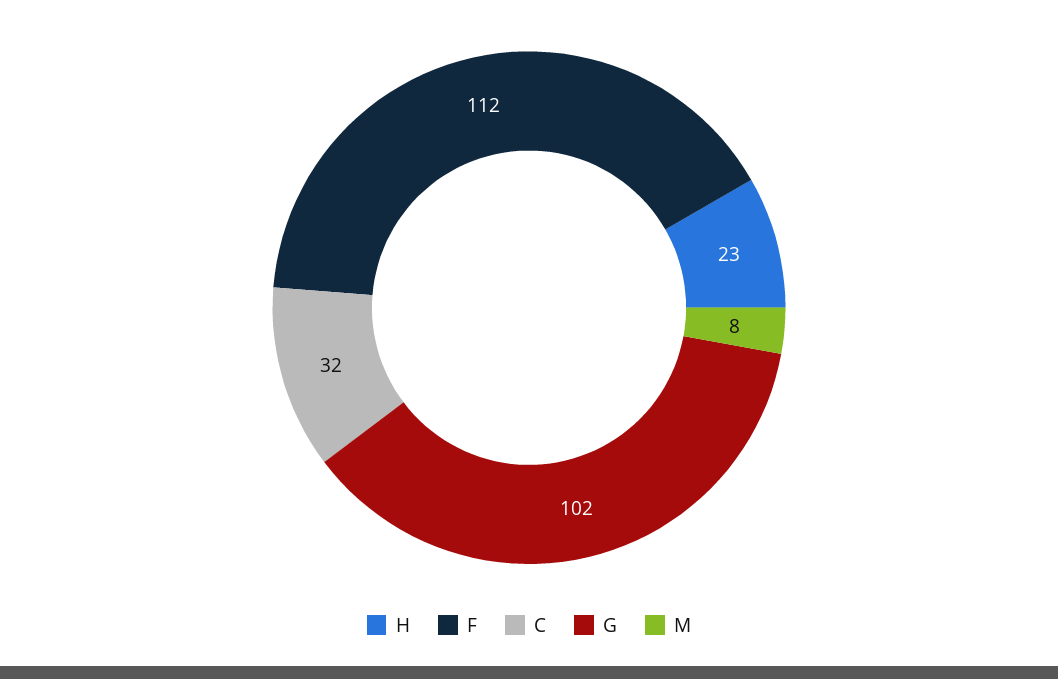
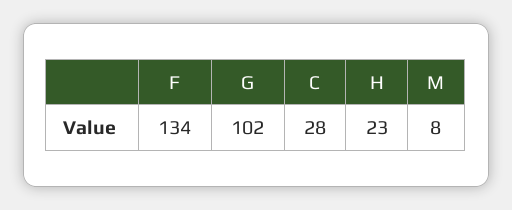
F: 112 -> 134
C: 32 -> 28

